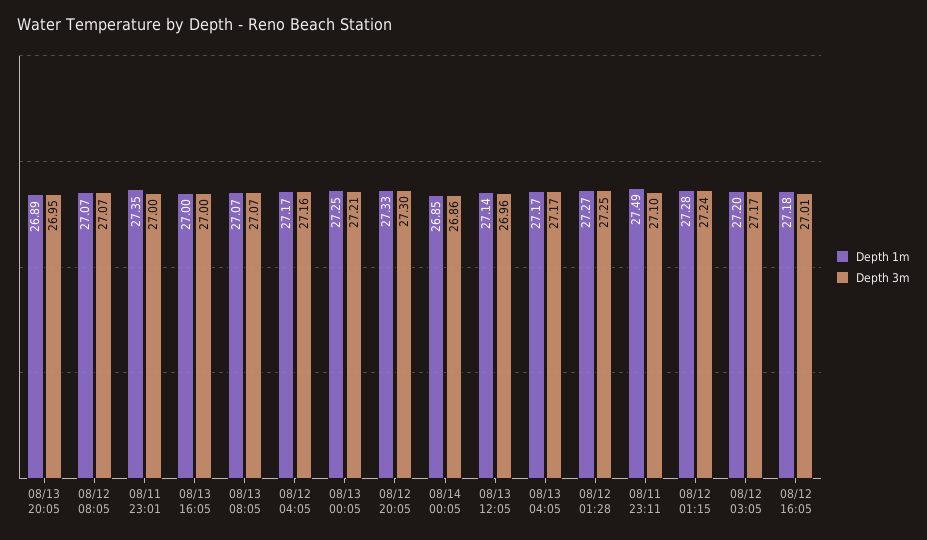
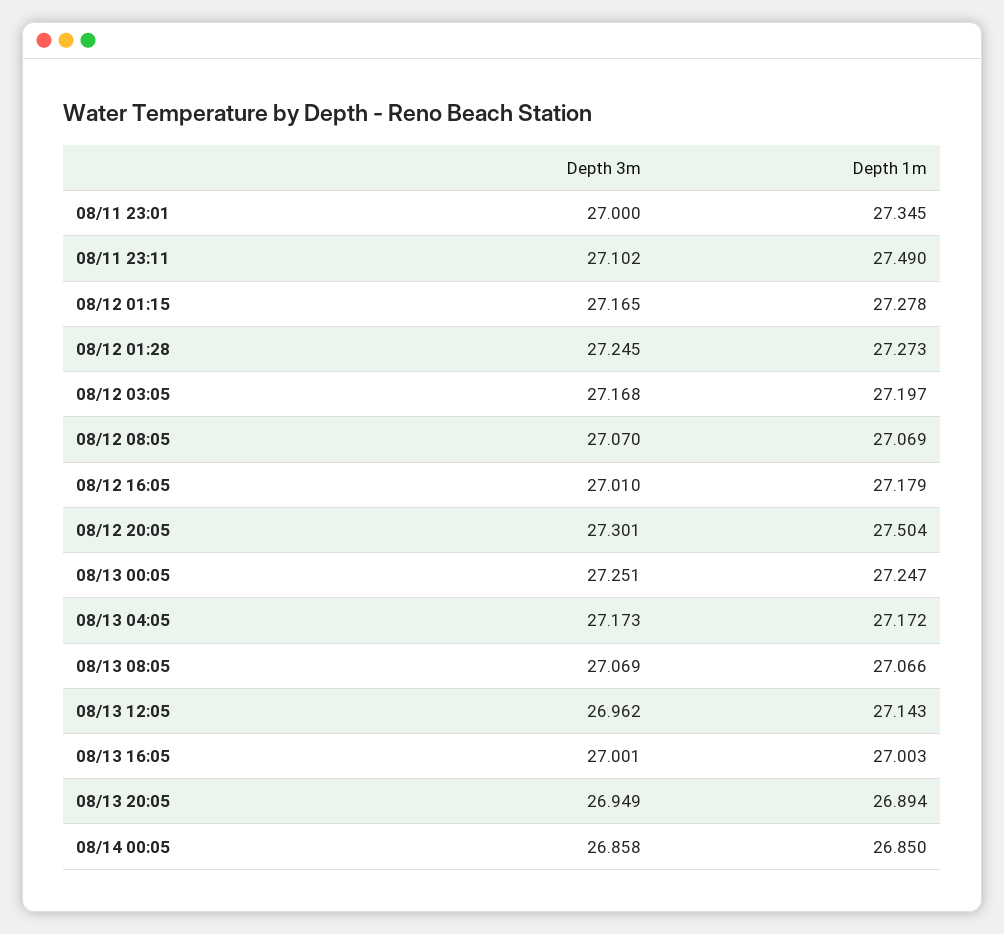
Depth 1m, 08/12 04:05: 27.17 -> none
Depth 3m, 08/12 04:05: 27.16 -> none
Depth 3m, 08/13 00:05: 27.21 -> 27.251
Depth 1m, 08/12 20:05: 27.33 -> 27.504
Depth 3m, 08/12 01:15: 27.24 -> 27.165

